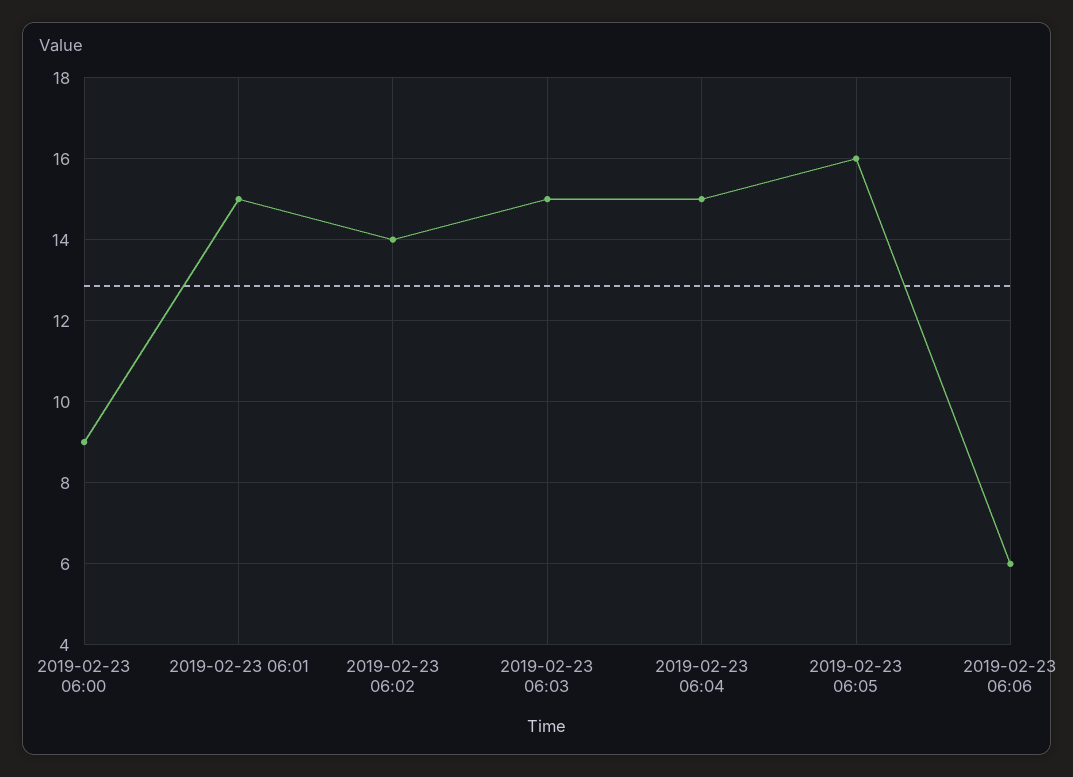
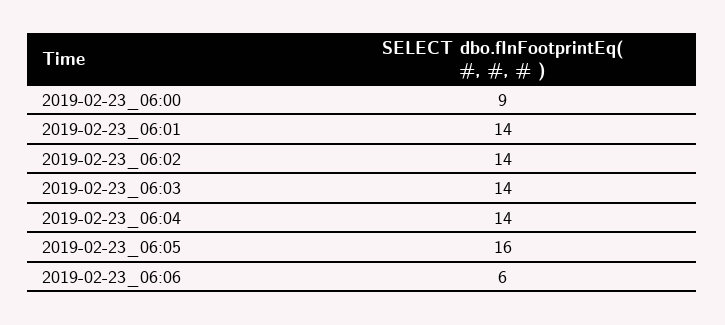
2019-02-23 06:01: 15 -> 14
2019-02-23 06:03: 15 -> 14
2019-02-23 06:04: 15 -> 14

